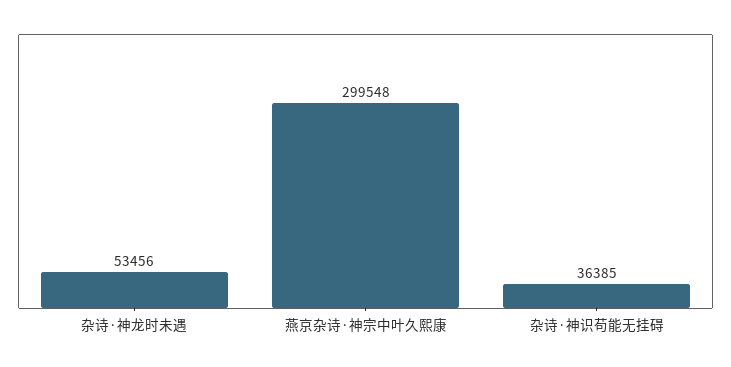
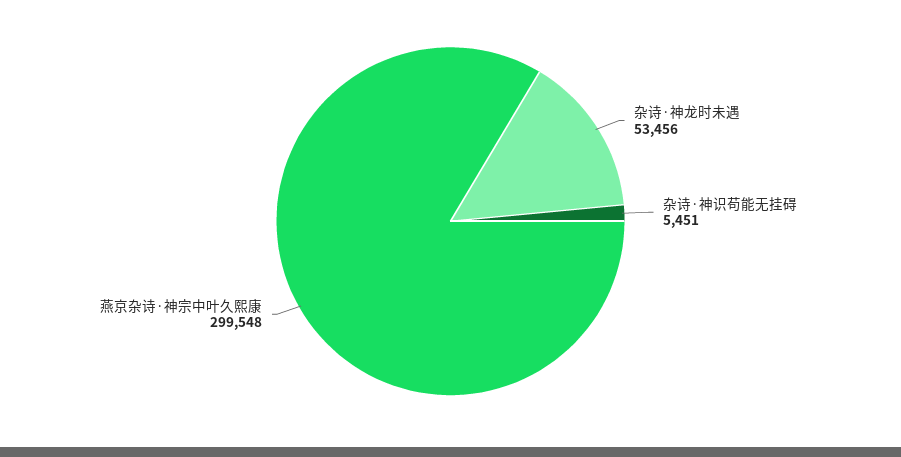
杂诗·神识苟能无挂碍: 36385 -> 5451

